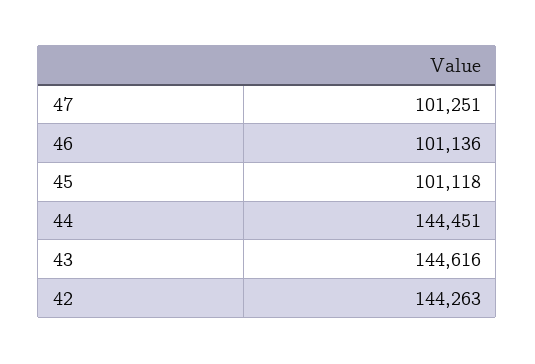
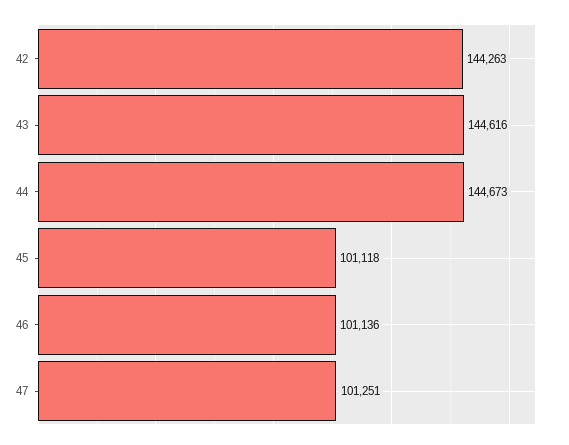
44: 144451 -> 144673

